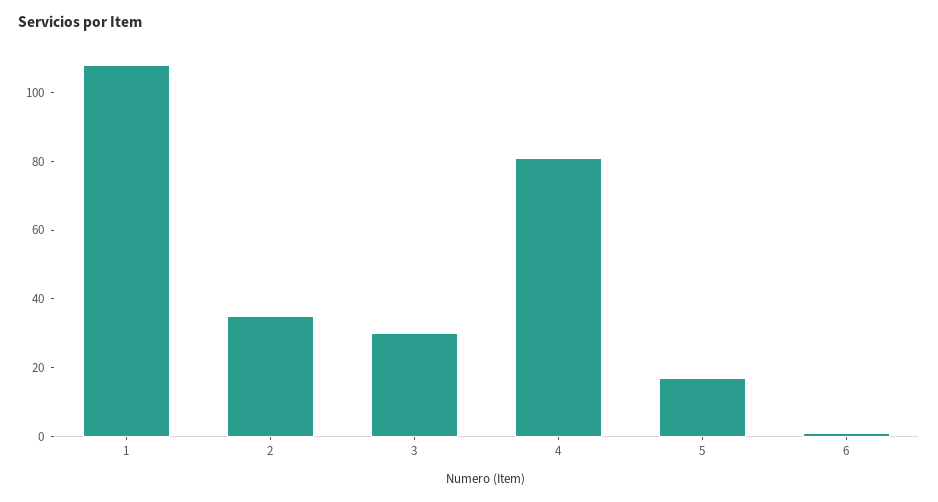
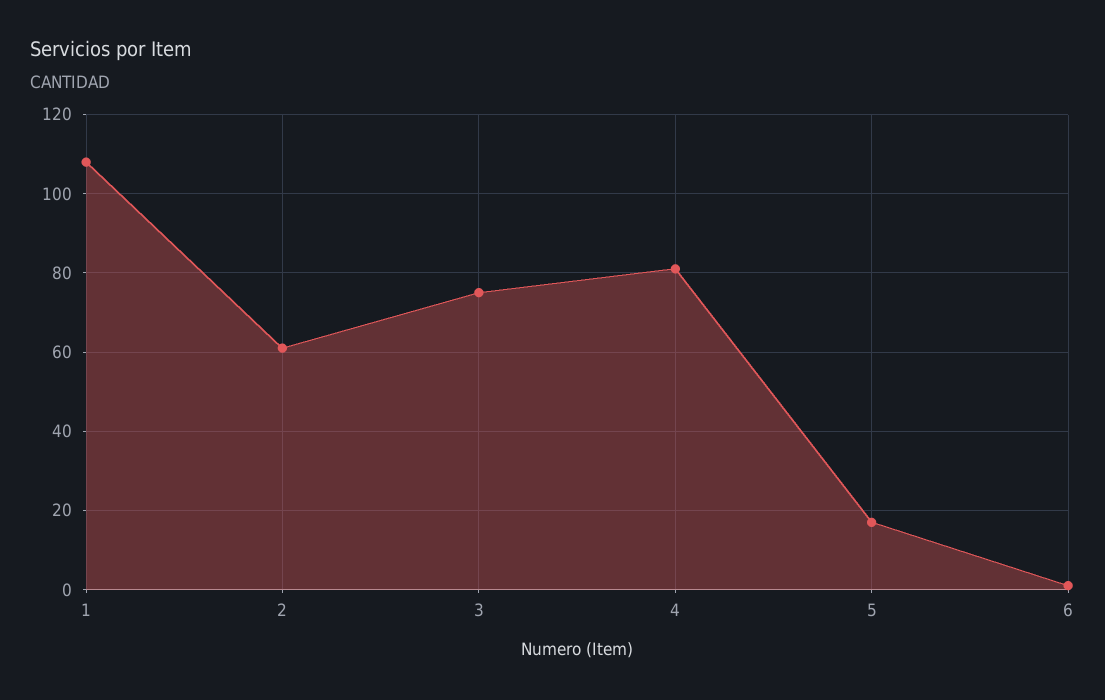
2: 35 -> 60
3: 30 -> 75

